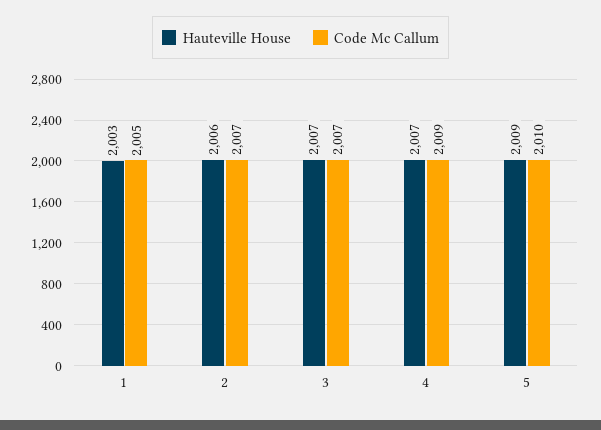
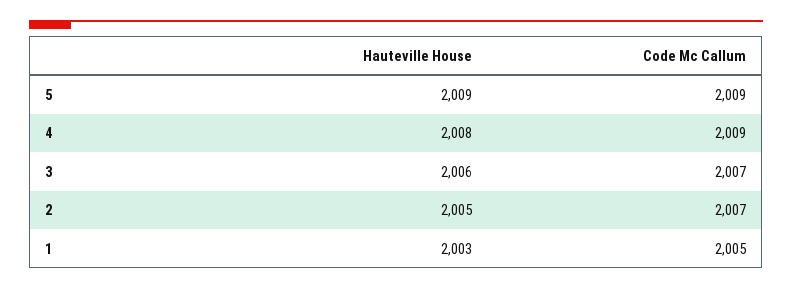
Hauteville House, 2: 2006 -> 2005
Hauteville House, 3: 2007 -> 2006
Hauteville House, 4: 2007 -> 2008
Code Mc Callum, 5: 2010 -> 2009

